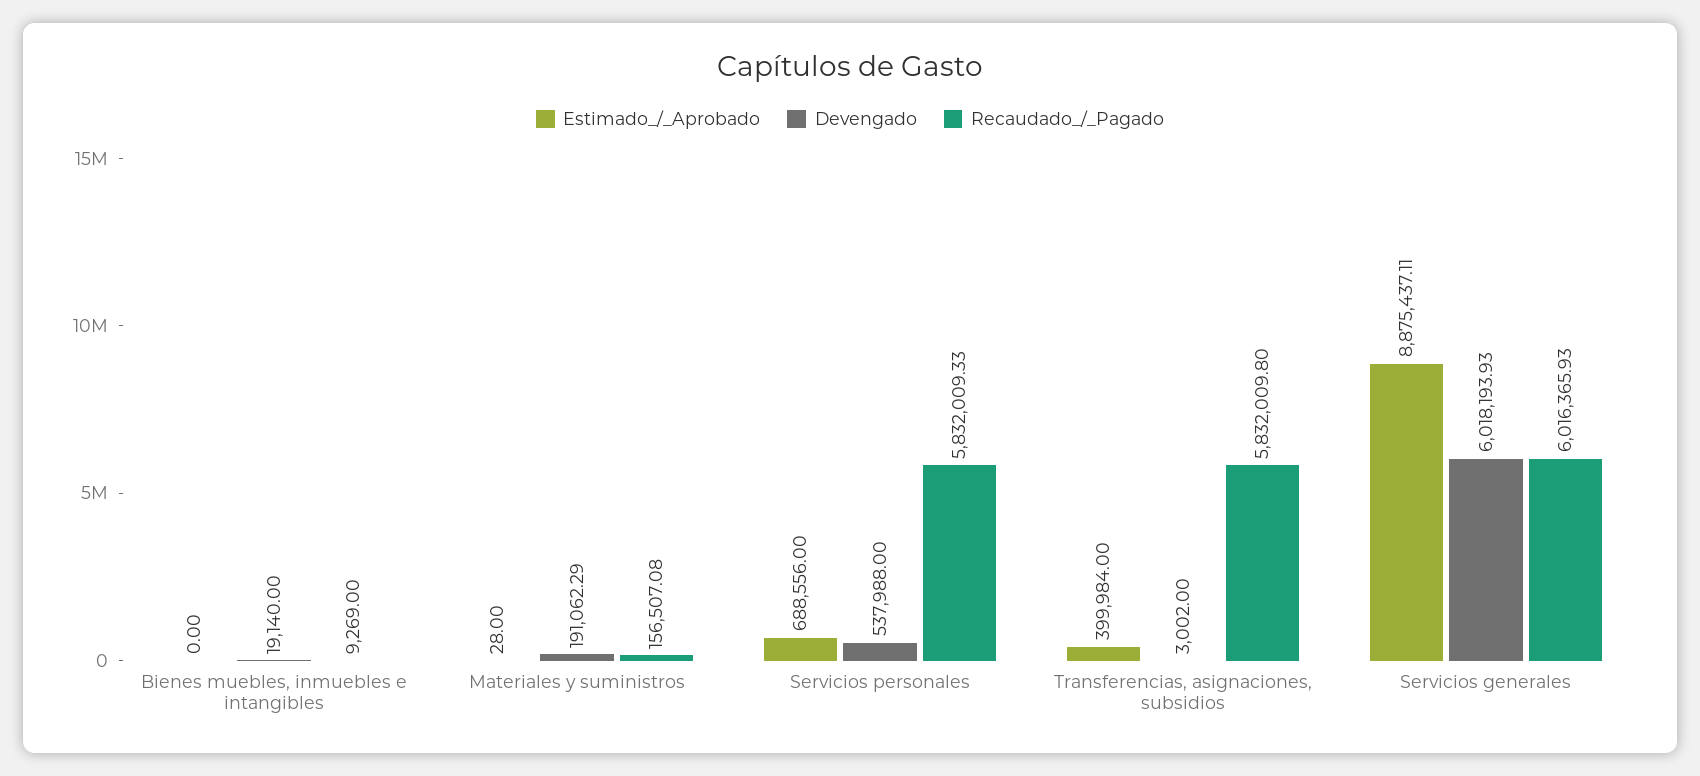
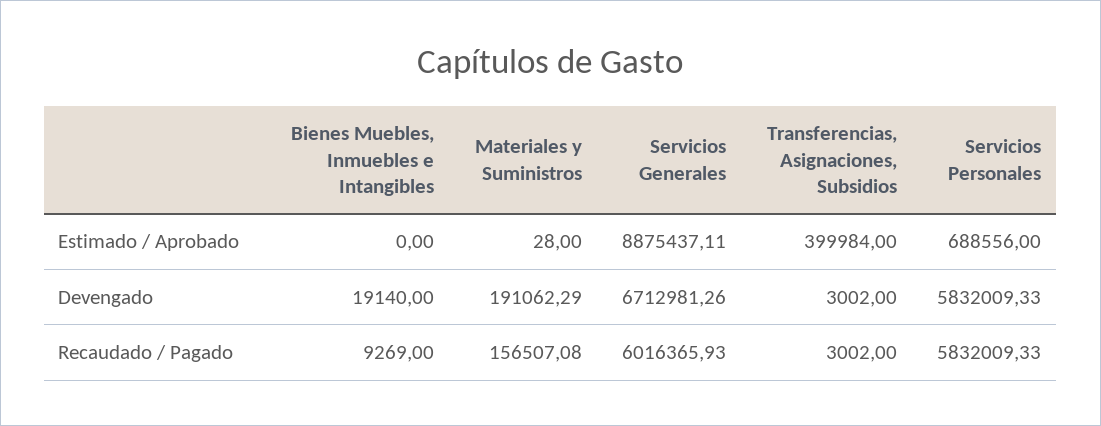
Devengado, Servicios personales: 537988 -> 5832009.33
Recaudado_/_Pagado, Transferencias, asignaciones, subsidios: 5832009.8 -> 3002
Devengado, Servicios generales: 6018193.93 -> 6712981.26

